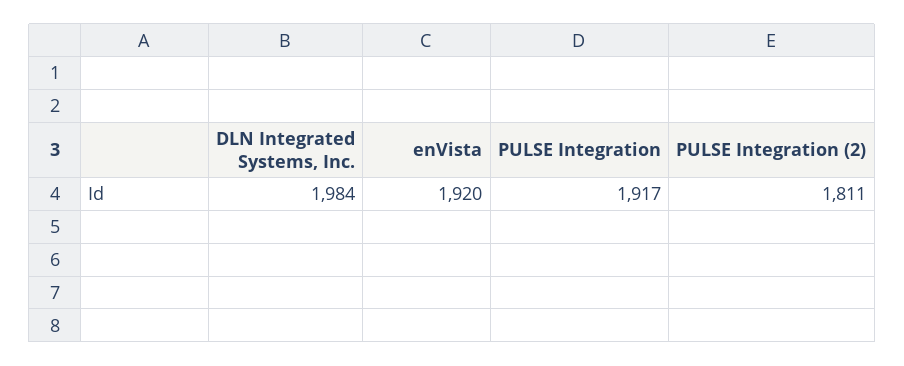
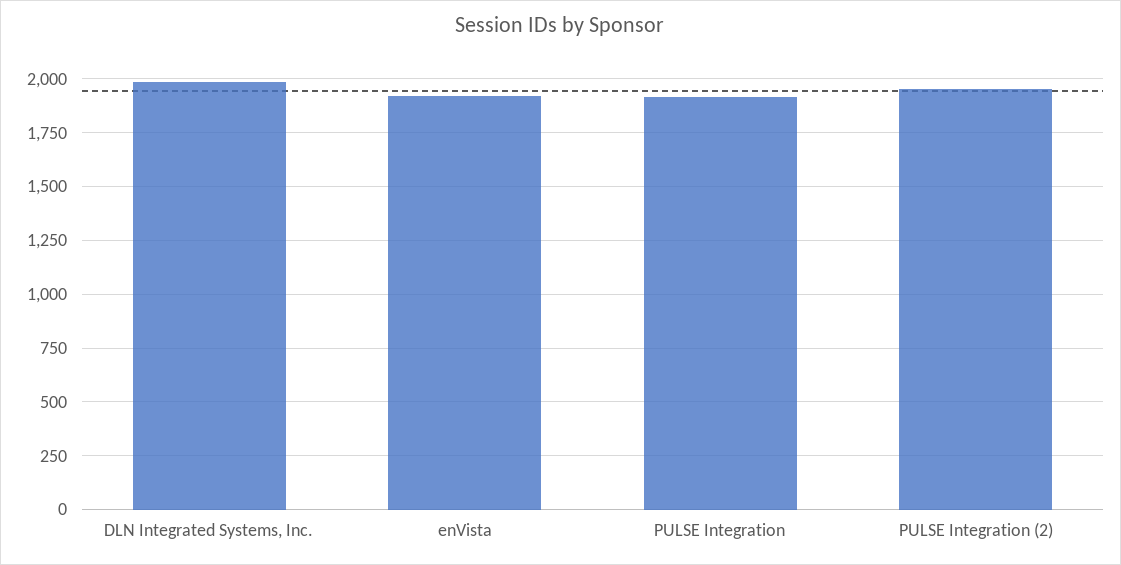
PULSE Integration (2): 1811 -> 1950

